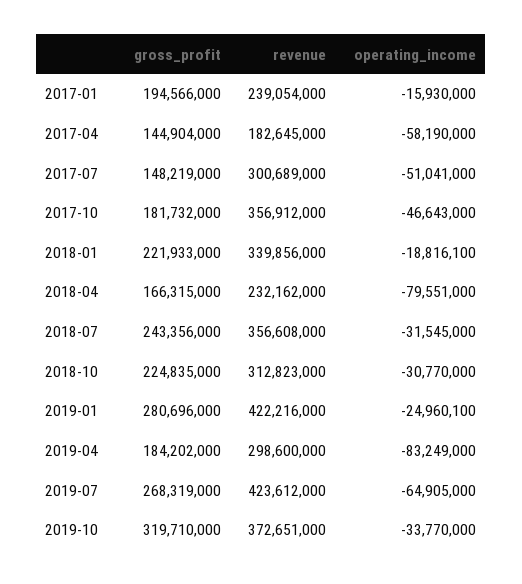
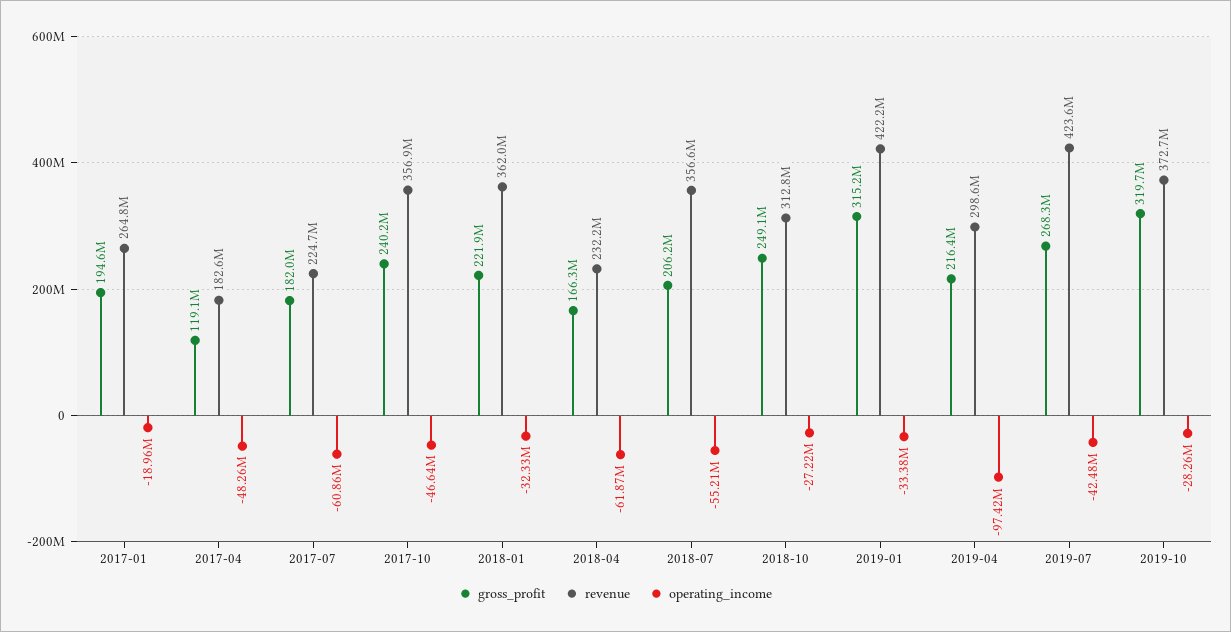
revenue, 2017-01: 239054000 -> 264800000
operating_income, 2017-01: -15930000 -> -18960000
gross_profit, 2017-04: 144904000 -> 119100000
operating_income, 2017-04: -58190000 -> -48260000
gross_profit, 2017-07: 148219000 -> 182000000
revenue, 2017-07: 300689000 -> 224700000
operating_income, 2017-07: -51041000 -> -60860000
gross_profit, 2017-10: 181732000 -> 240200000
revenue, 2018-01: 339856000 -> 362000000
operating_income, 2018-01: -18816100 -> -32330000
operating_income, 2018-04: -79551000 -> -61870000
gross_profit, 2018-07: 243356000 -> 206200000
operating_income, 2018-07: -31545000 -> -55210000
gross_profit, 2018-10: 224835000 -> 249100000
operating_income, 2018-10: -30770000 -> -27220000
gross_profit, 2019-01: 280696000 -> 315200000
operating_income, 2019-01: -24960100 -> -33380000
gross_profit, 2019-04: 184202000 -> 216400000
operating_income, 2019-04: -83249000 -> -97420000
operating_income, 2019-07: -64905000 -> -42480000
operating_income, 2019-10: -33770000 -> -28260000

